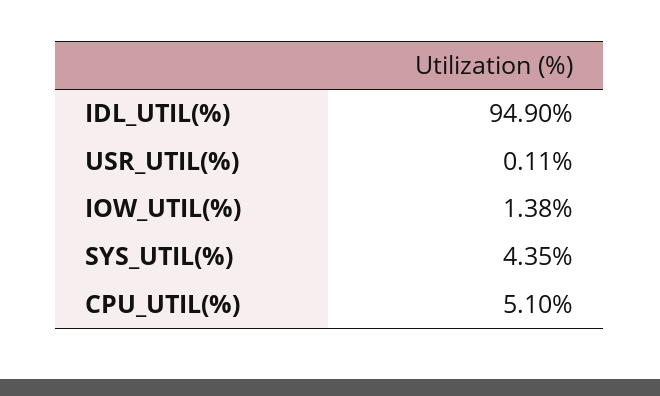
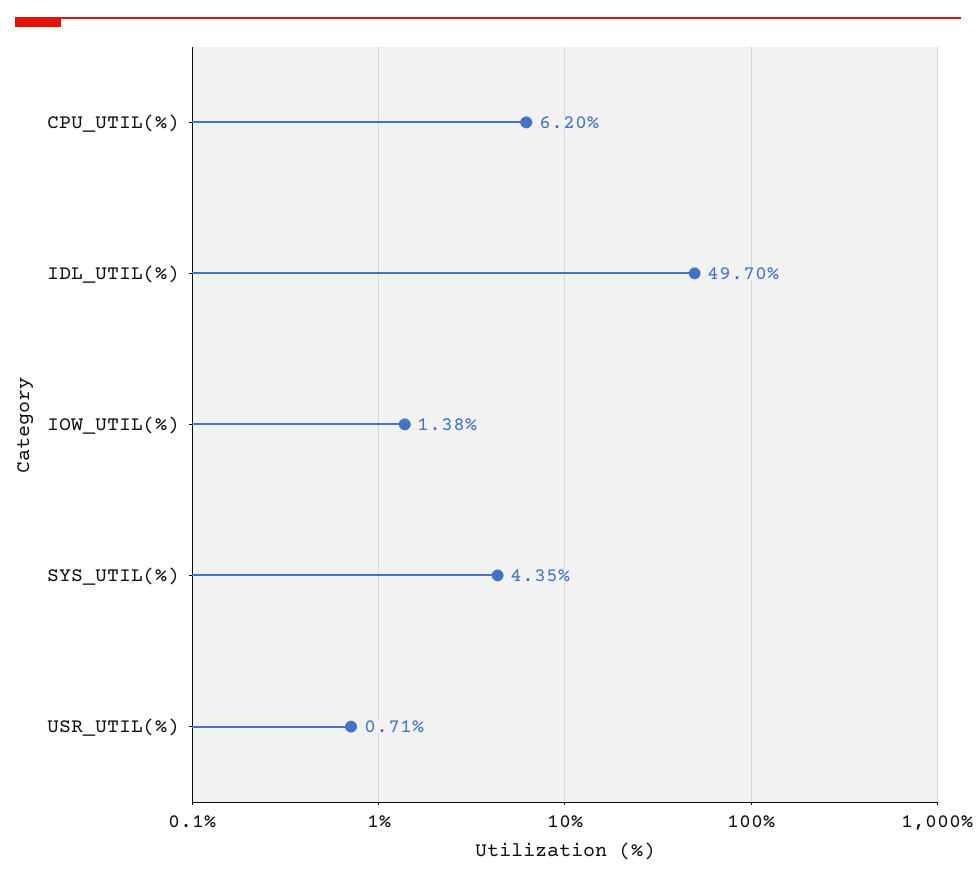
IDL_UTIL(%): 94.9 -> 49.7
USR_UTIL(%): 0.11 -> 0.71
CPU_UTIL(%): 5.1 -> 6.2

